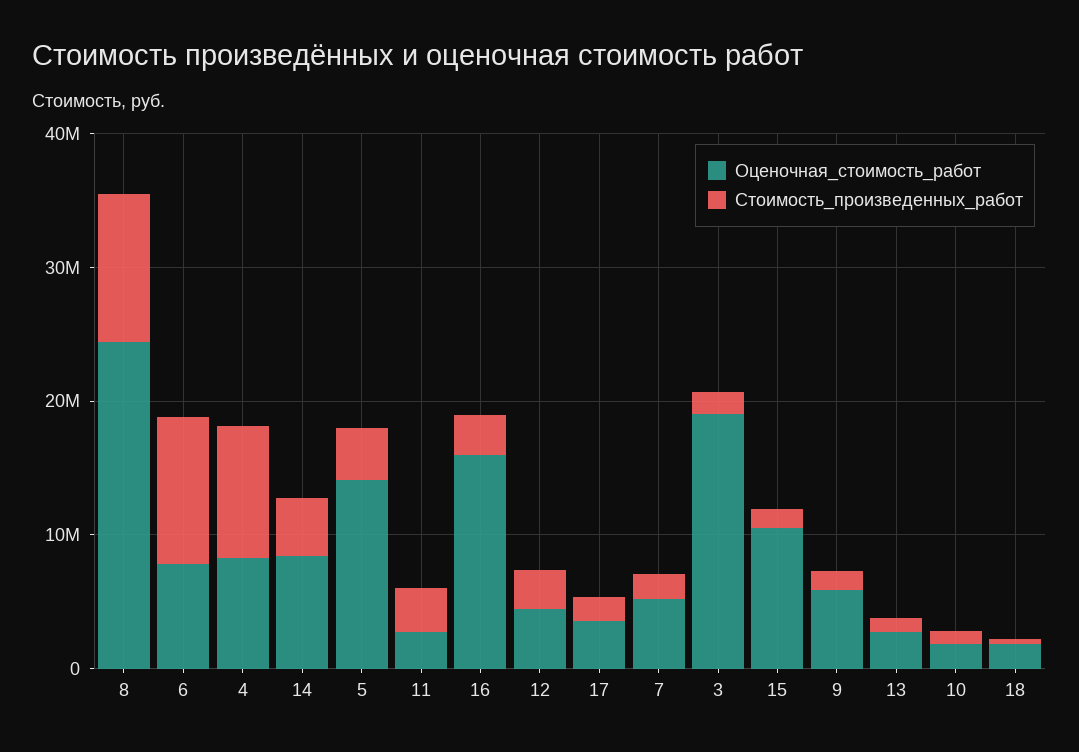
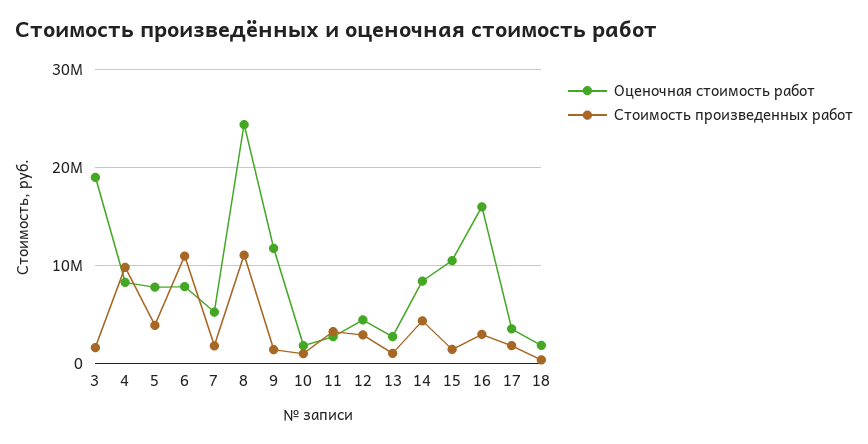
Оценочная_стоимость_работ, 5: 14000000 -> 8000000
Оценочная_стоимость_работ, 9: 6000000 -> 12000000

